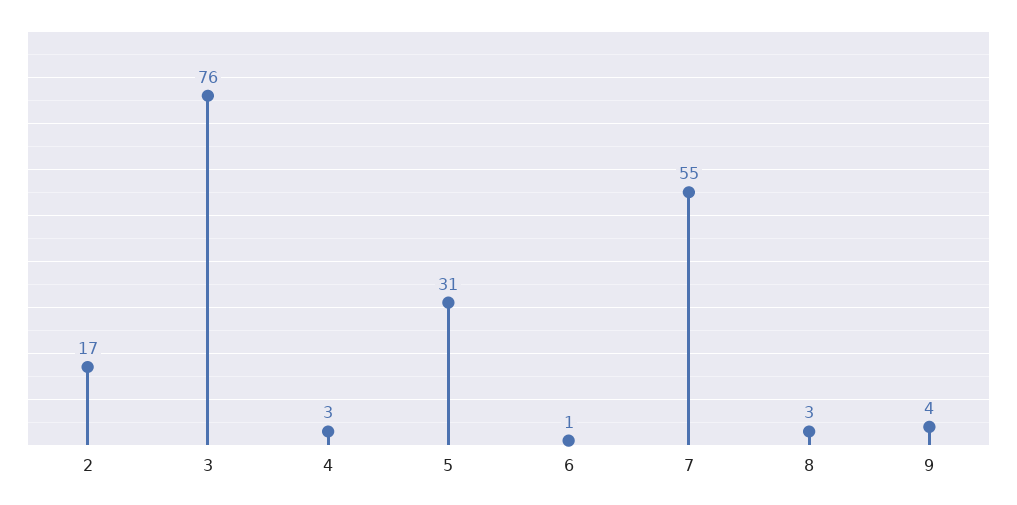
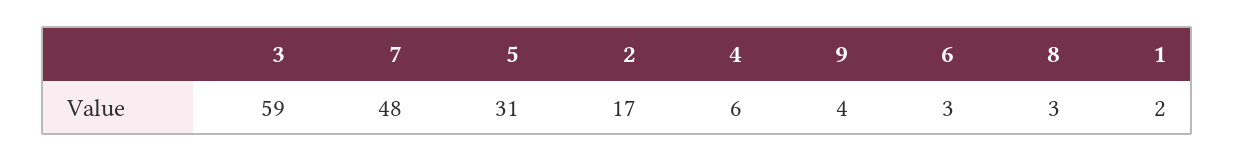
3: 76 -> 59
4: 3 -> 6
6: 1 -> 3
7: 55 -> 48
1: none -> 2

